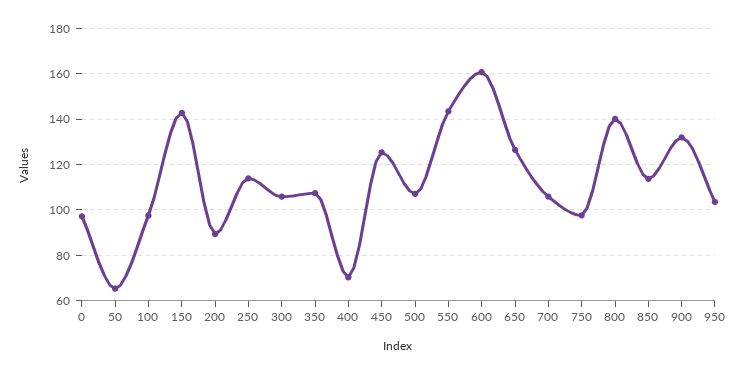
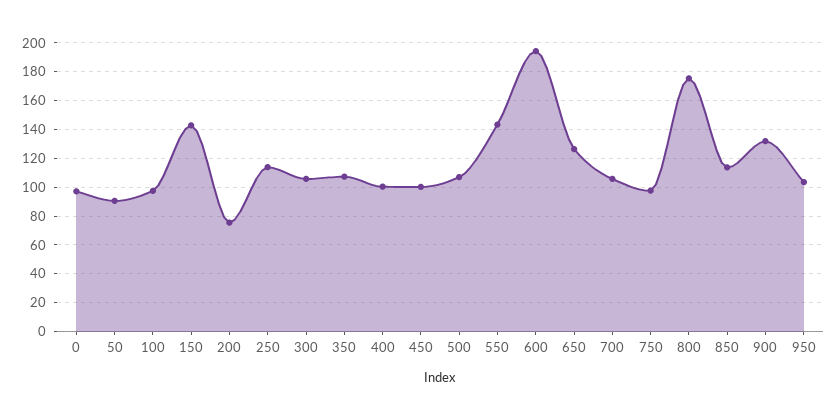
50: 65 -> 90
200: 90 -> 75
400: 70 -> 100
450: 125 -> 100
600: 160 -> 195
800: 140 -> 175

